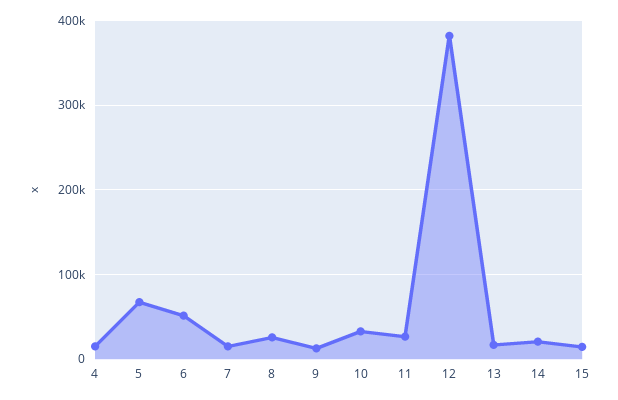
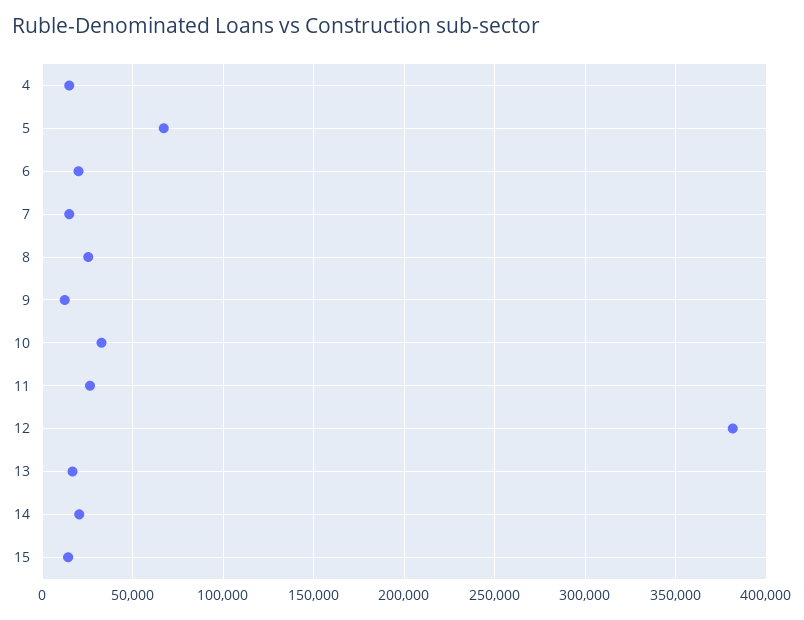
6: 50000 -> 20000

